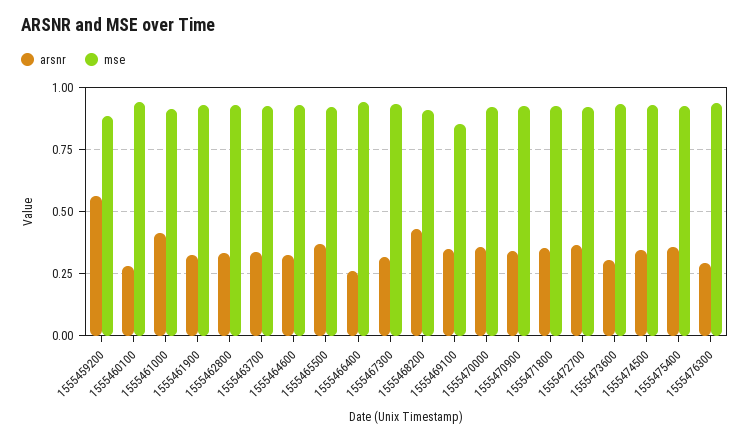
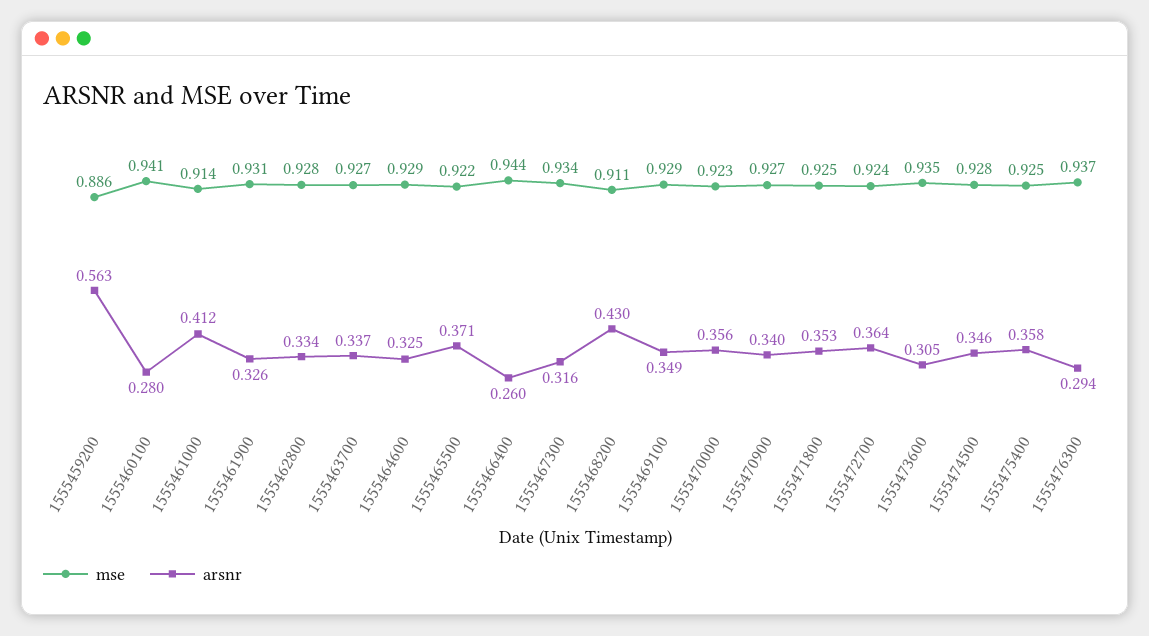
mse, 1555469100: 0.85 -> 0.929

